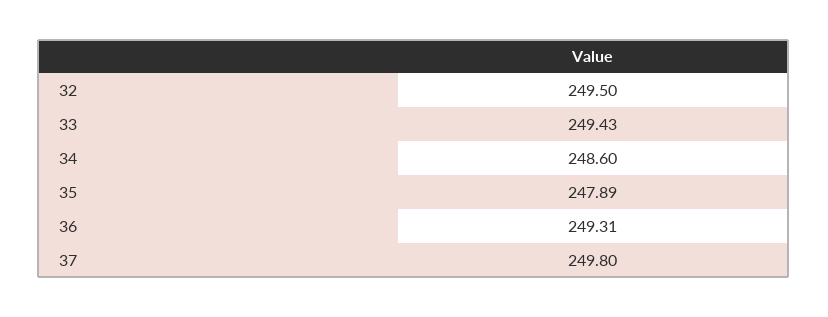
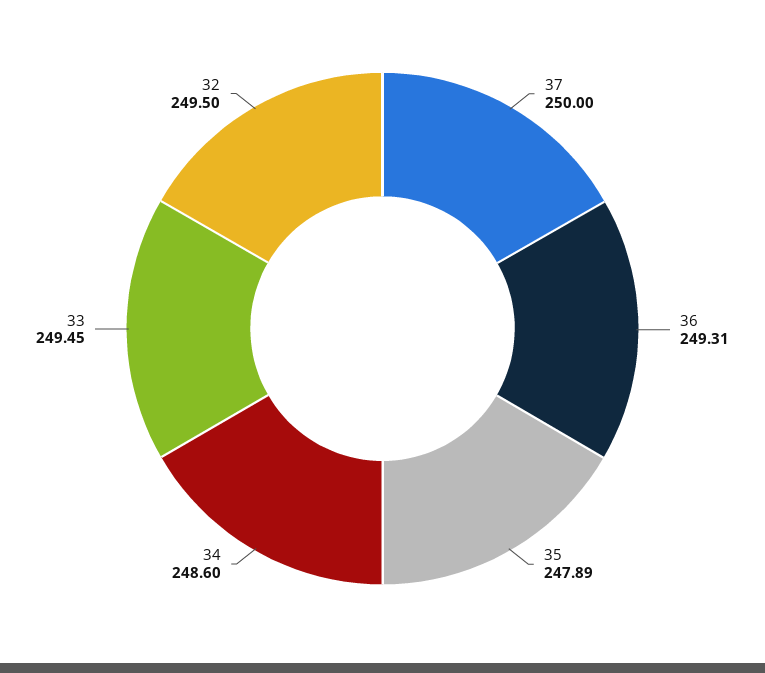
33: 249.43 -> 249.45
37: 249.8 -> 250

